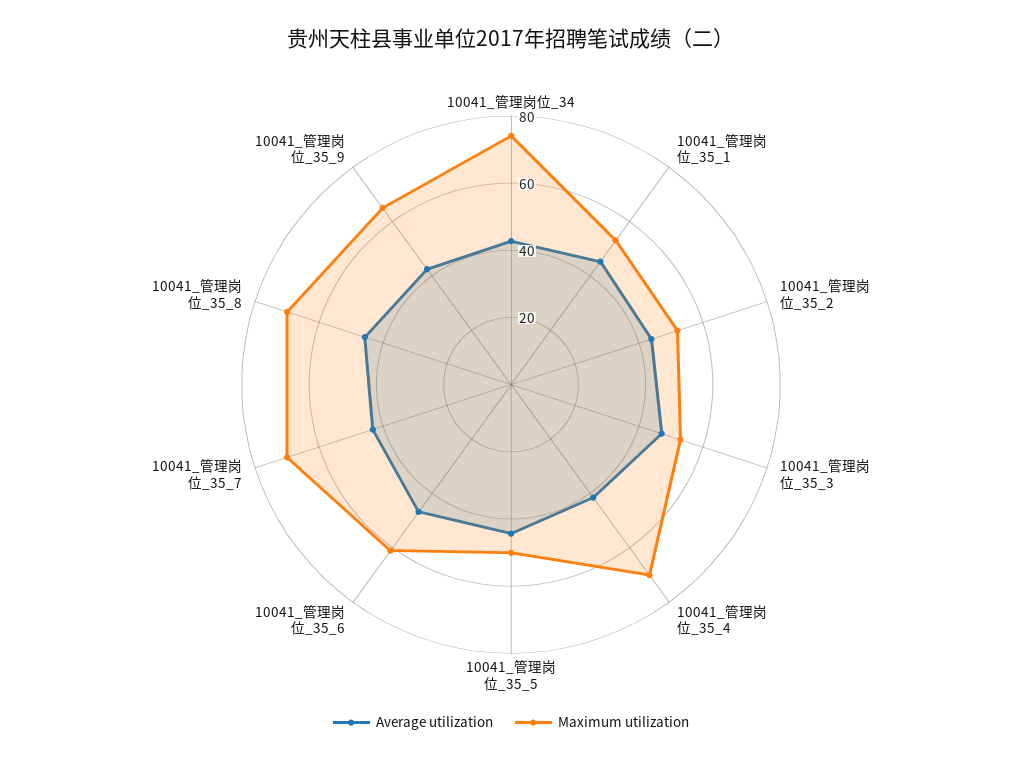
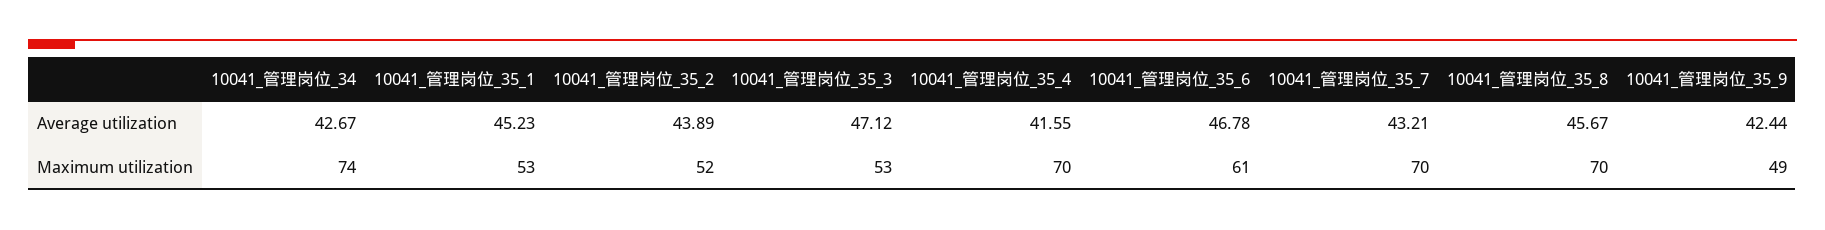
Average utilization, 10041_管理岗位_35_5: 45 -> none
Maximum utilization, 10041_管理岗位_35_5: 50 -> none
Maximum utilization, 10041_管理岗位_35_9: 65 -> 49

